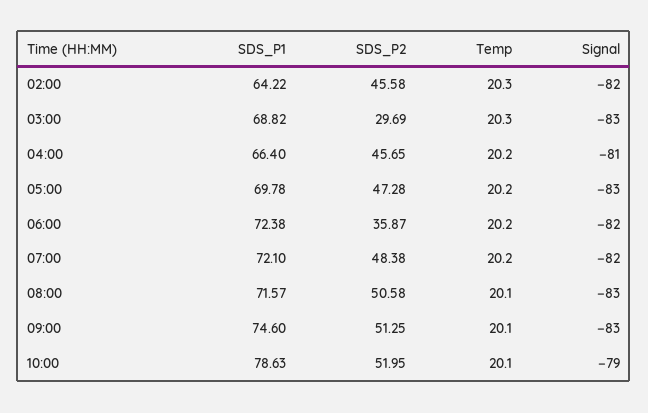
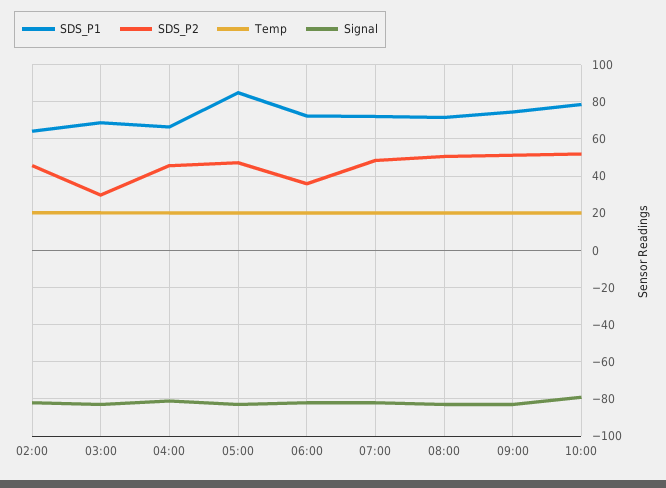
SDS_P1, 05:00: 69.78 -> 85

